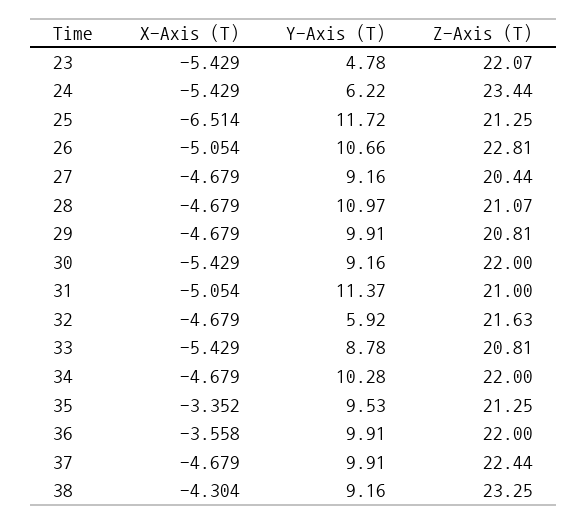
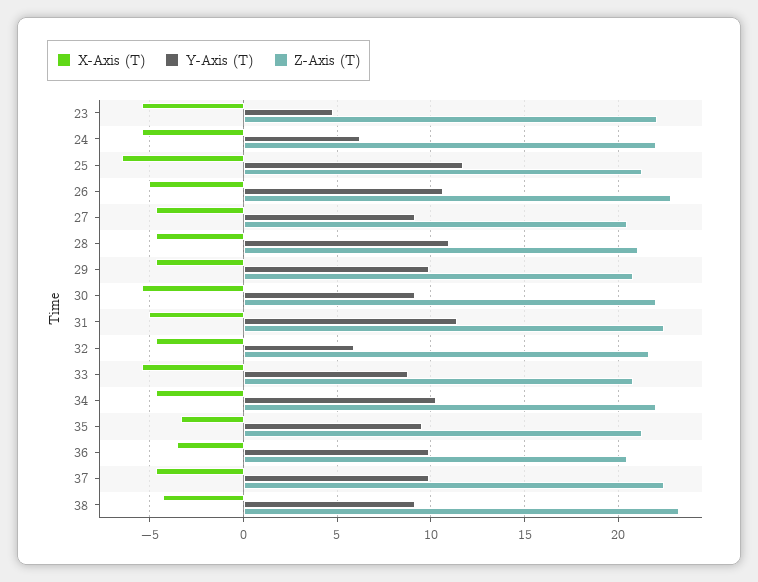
Z-Axis (T), 24: 23.44 -> 22
Z-Axis (T), 31: 21 -> 22.5
Z-Axis (T), 36: 22 -> 20.5

